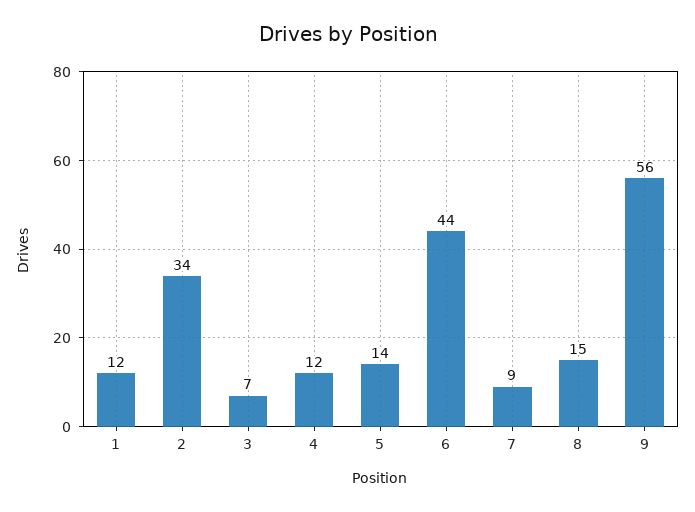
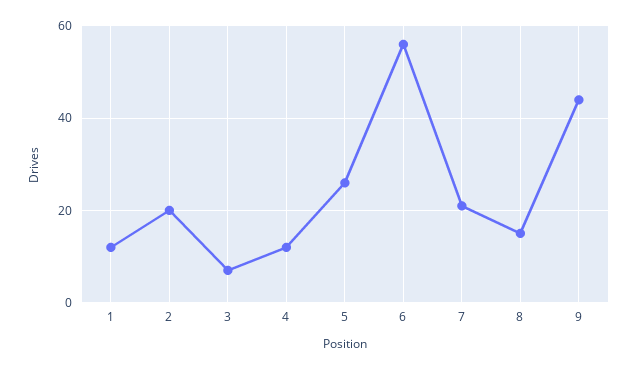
2: 34 -> 20
5: 14 -> 25
6: 44 -> 55
7: 9 -> 20
9: 56 -> 45

